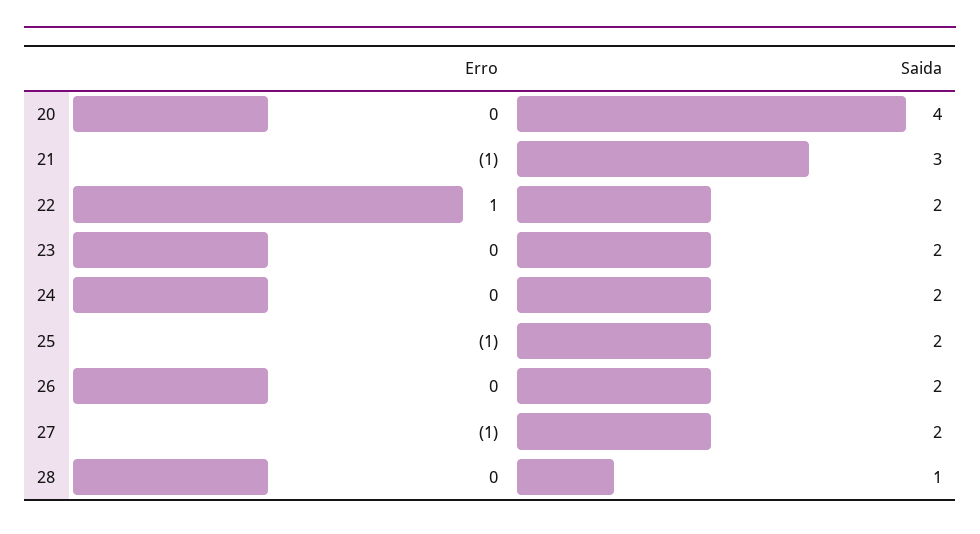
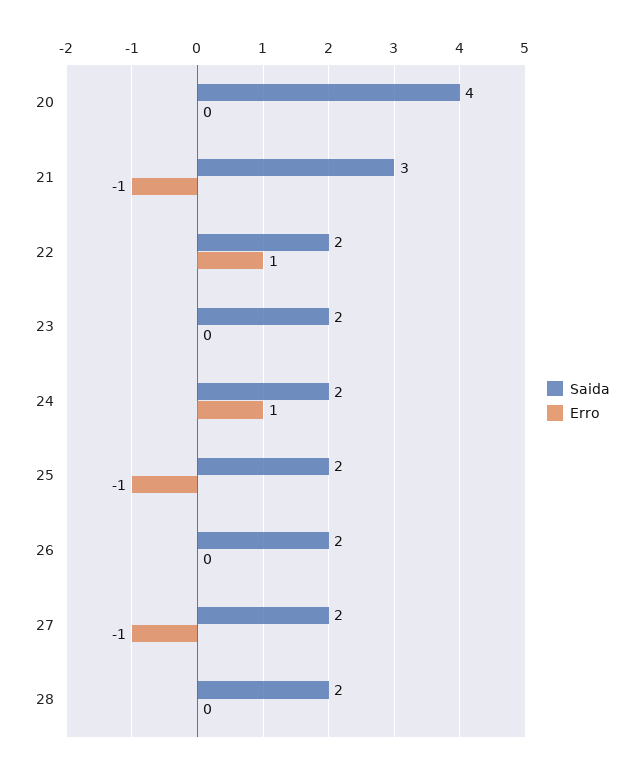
Erro, 24: 0 -> 1
Saida, 28: 1 -> 2

